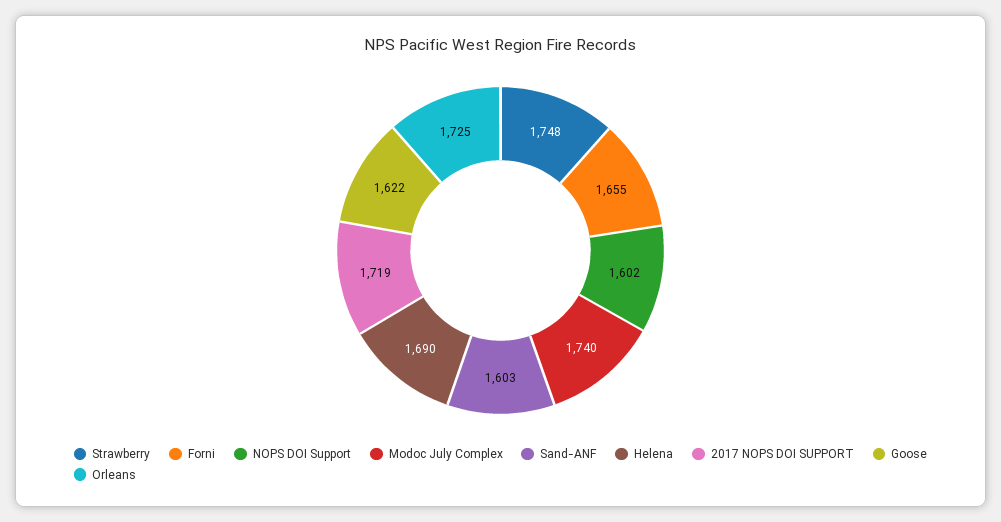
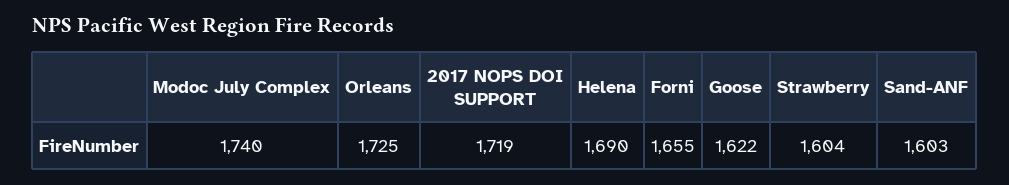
Strawberry: 1748 -> 1604
NOPS DOI Support: 1602 -> none

